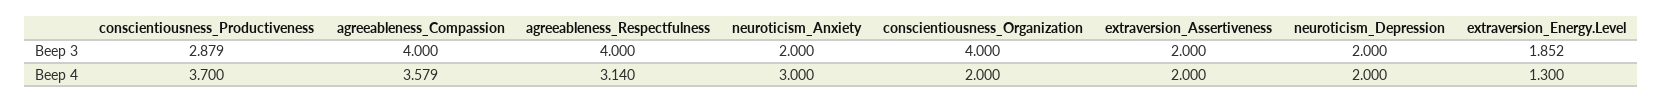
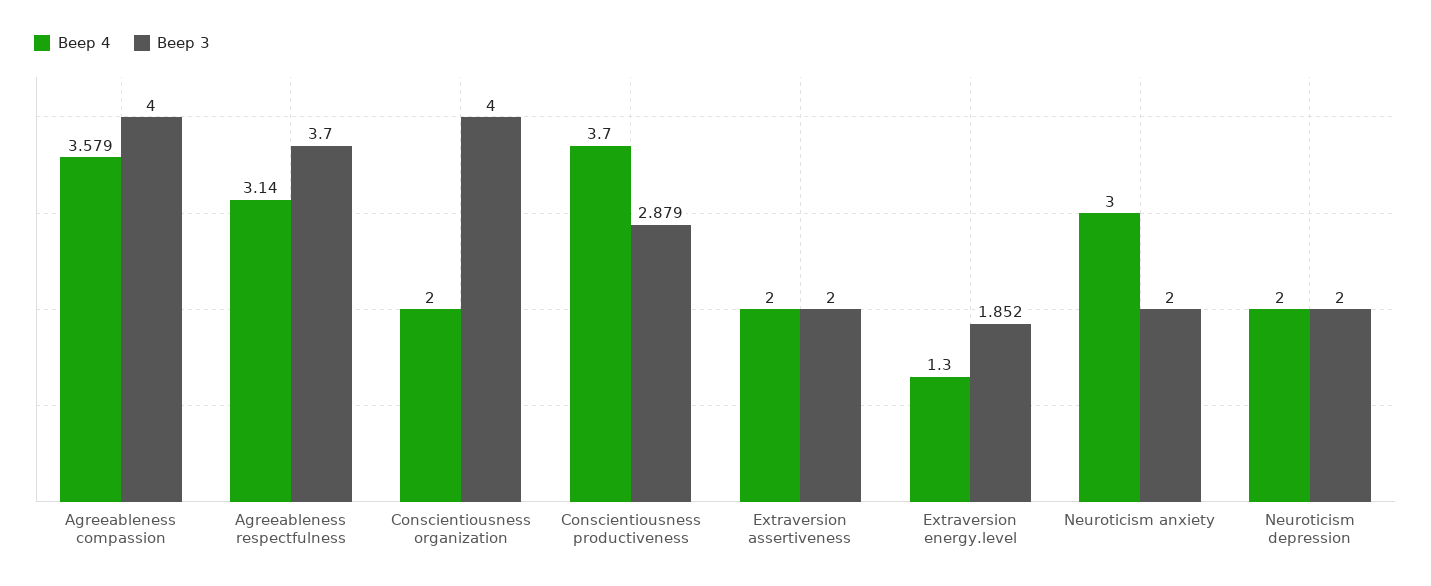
Beep 3, agreeableness_Respectfulness: 4 -> 3.7

